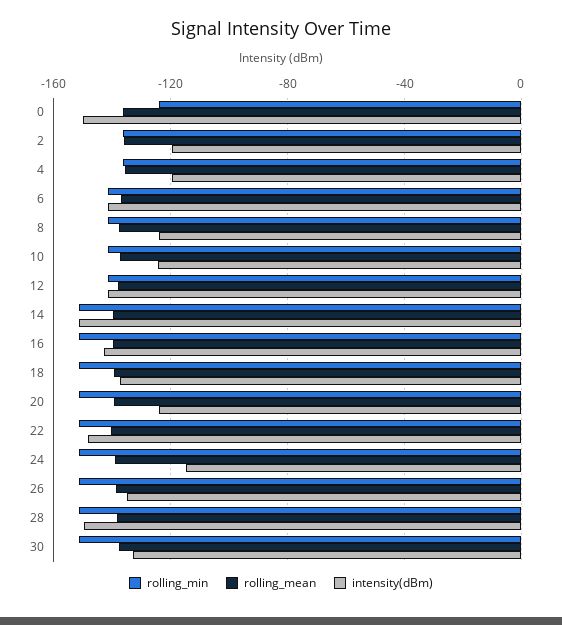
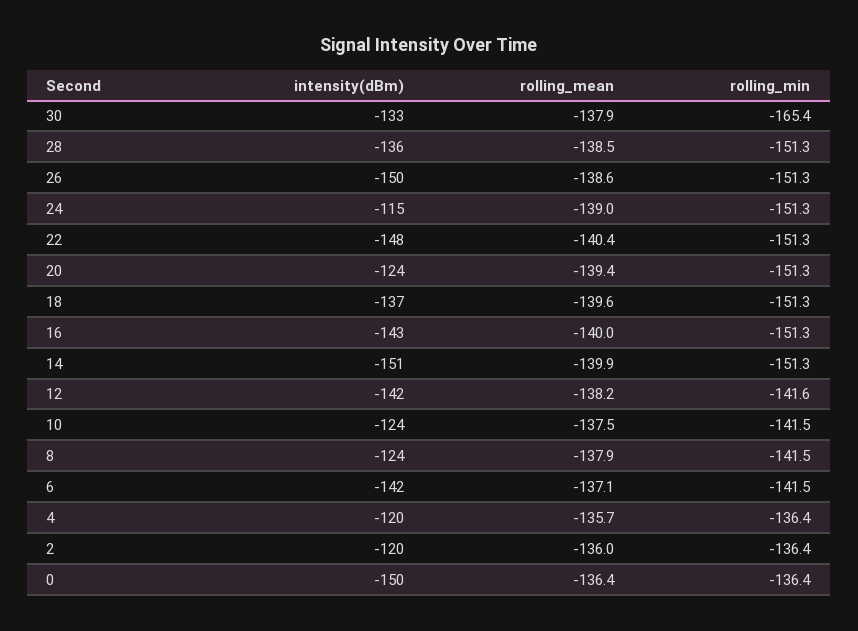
rolling_min, 0: -125 -> -136.4
intensity(dBm), 26: -135 -> -150
intensity(dBm), 28: -150 -> -136
rolling_min, 30: -150 -> -165.4

